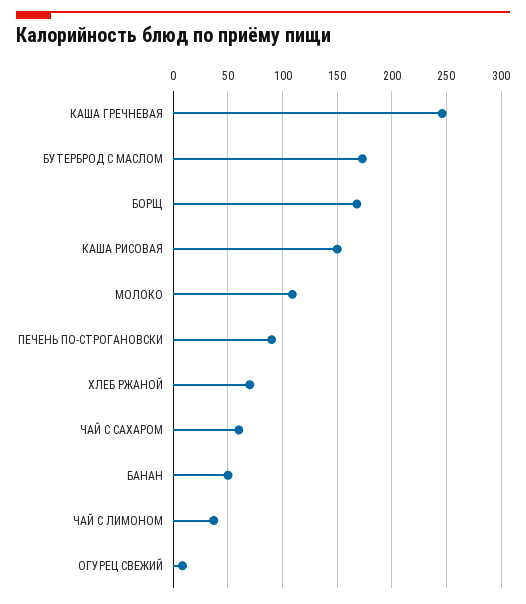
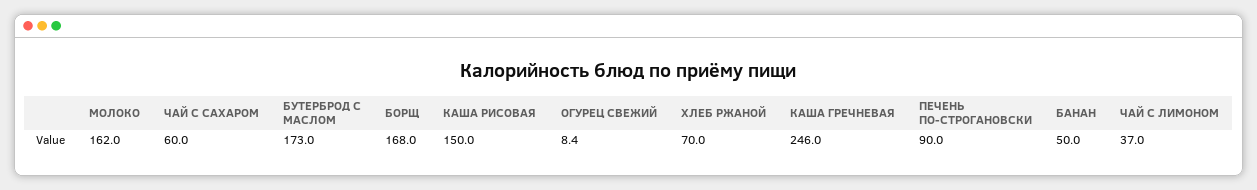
МОЛОКО: 110 -> 162

